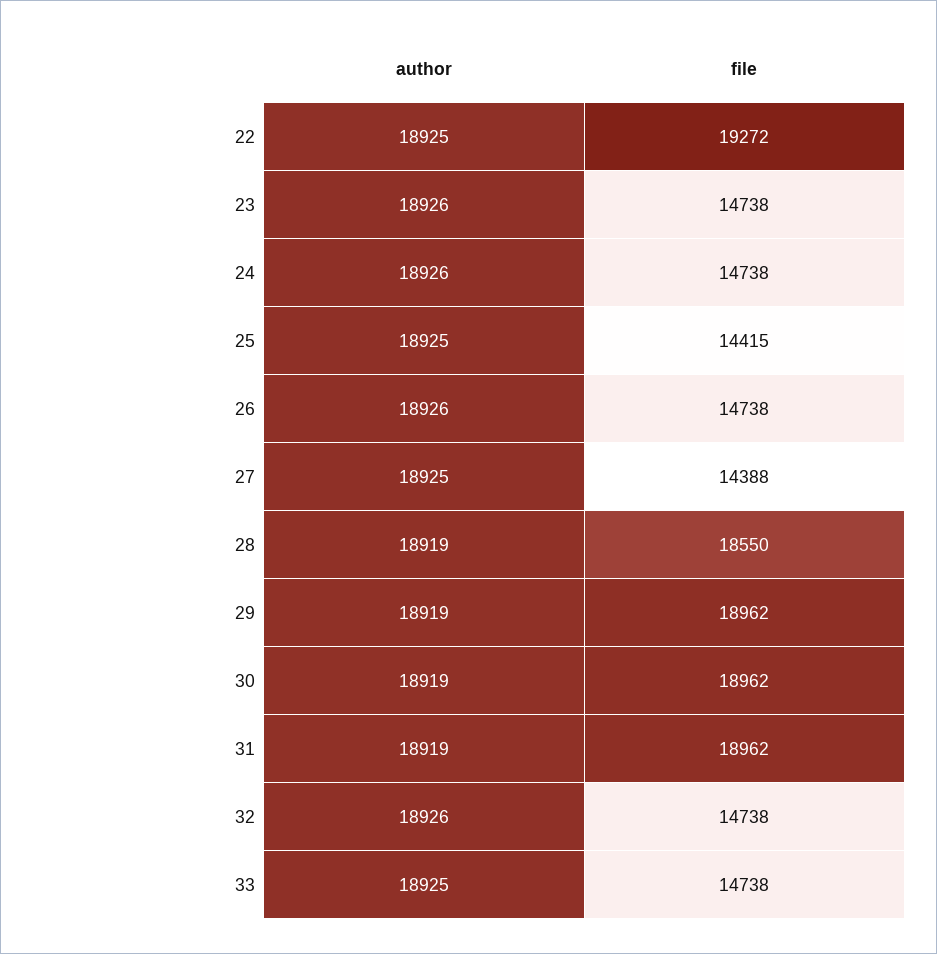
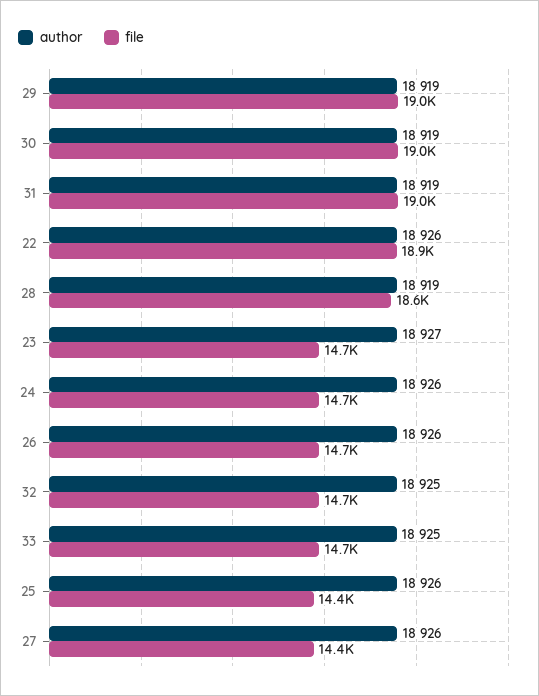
author, 22: 18925 -> 18926
file, 22: 19272 -> 18900
author, 23: 18926 -> 18927
author, 25: 18925 -> 18926
author, 27: 18925 -> 18926
author, 32: 18926 -> 18925

